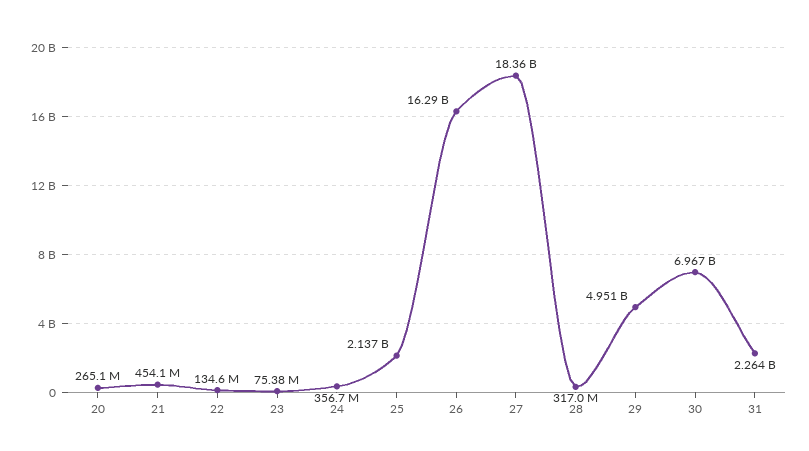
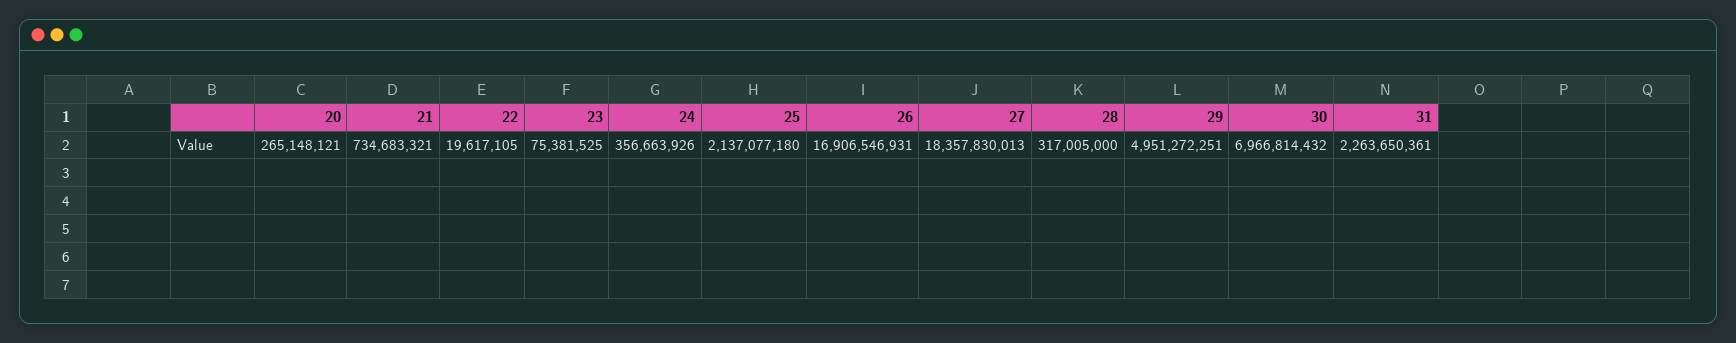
21: 454100000 -> 734683321
22: 134600000 -> 19617105
26: 16290000000 -> 16906546931

